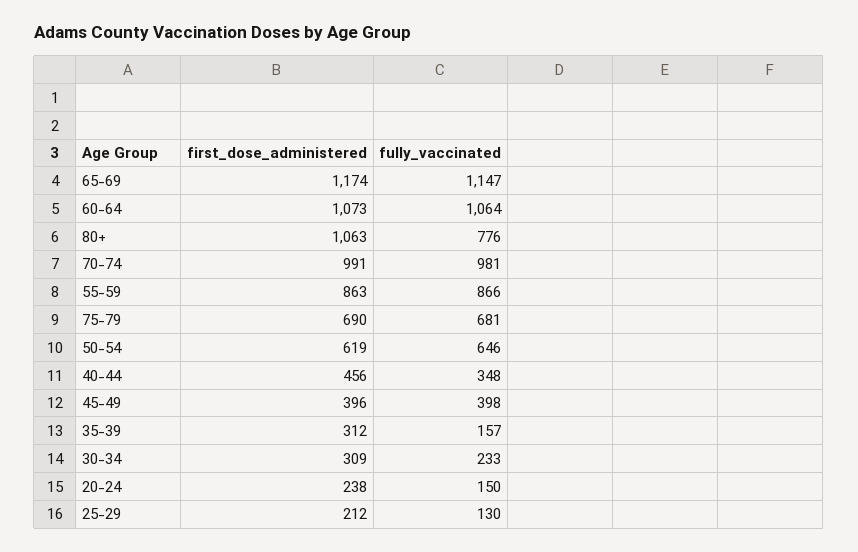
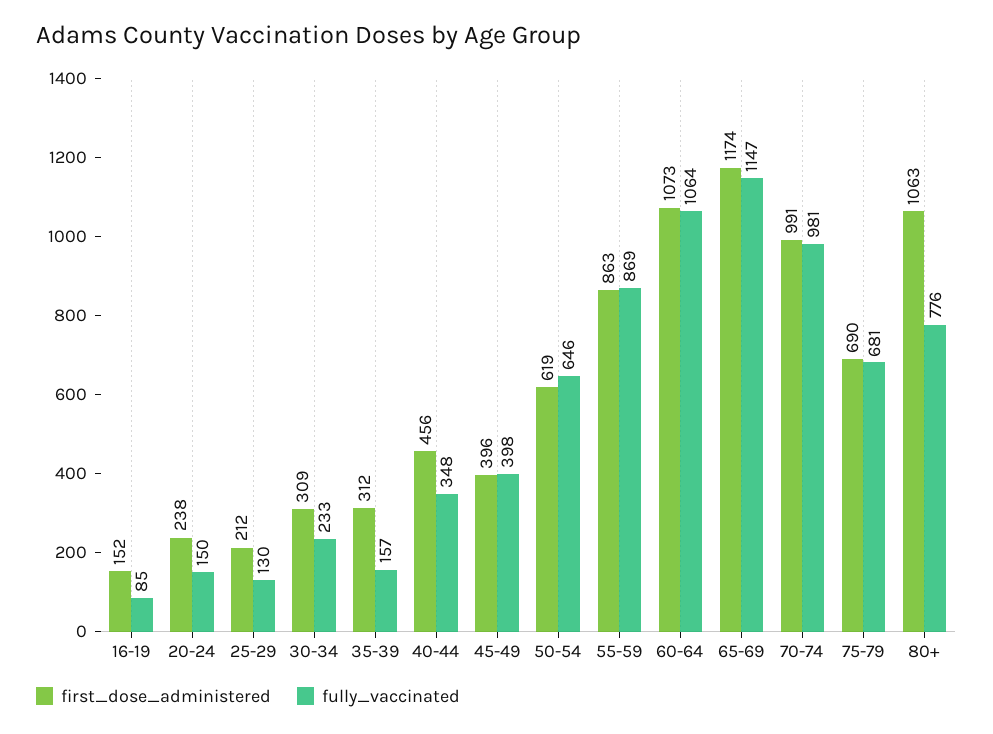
fully_vaccinated, 55-59: 866 -> 869
first_dose_administered, 16-19: none -> 152
fully_vaccinated, 16-19: none -> 85

